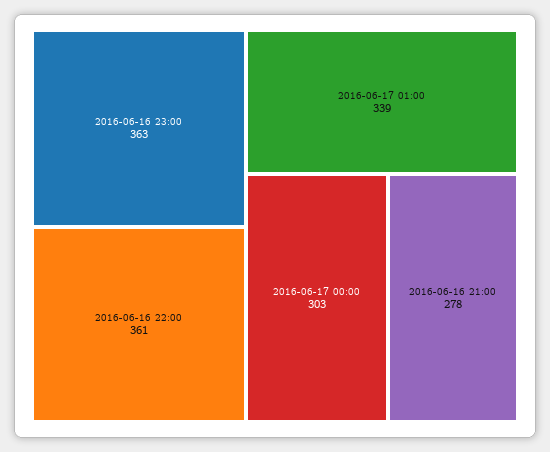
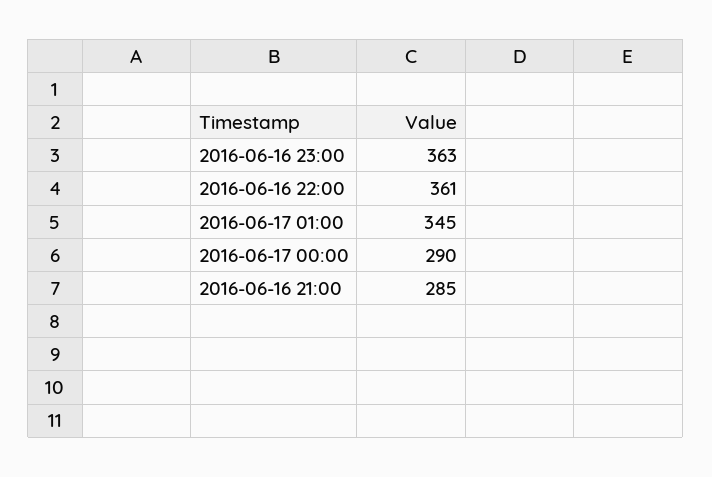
2016-06-17 01:00: 339 -> 345
2016-06-17 00:00: 303 -> 290
2016-06-16 21:00: 278 -> 285

